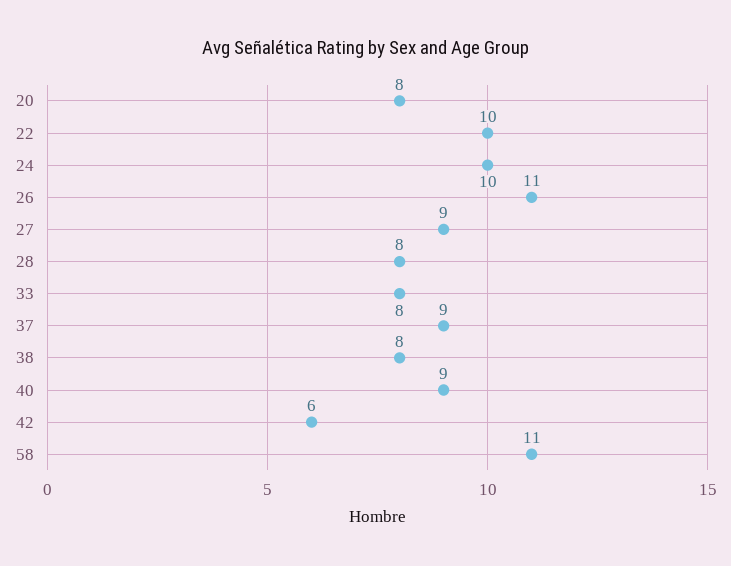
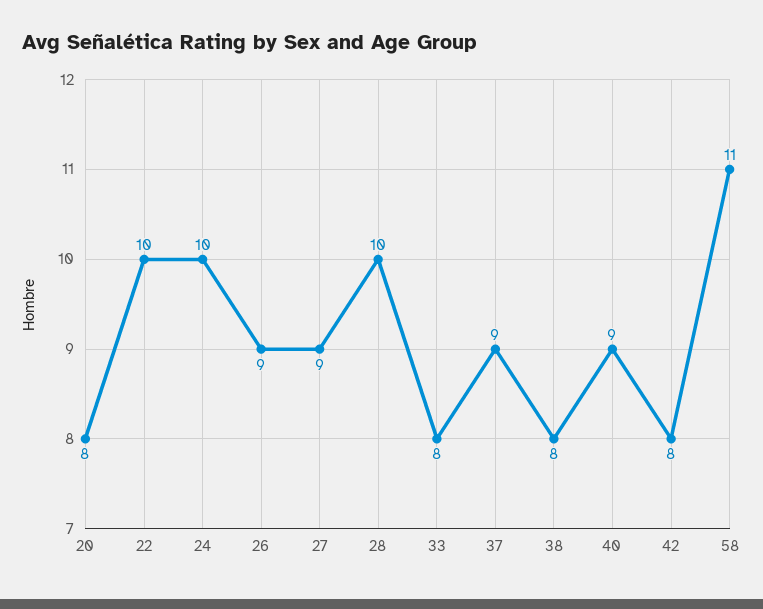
26: 11 -> 9
28: 8 -> 10
42: 6 -> 8

